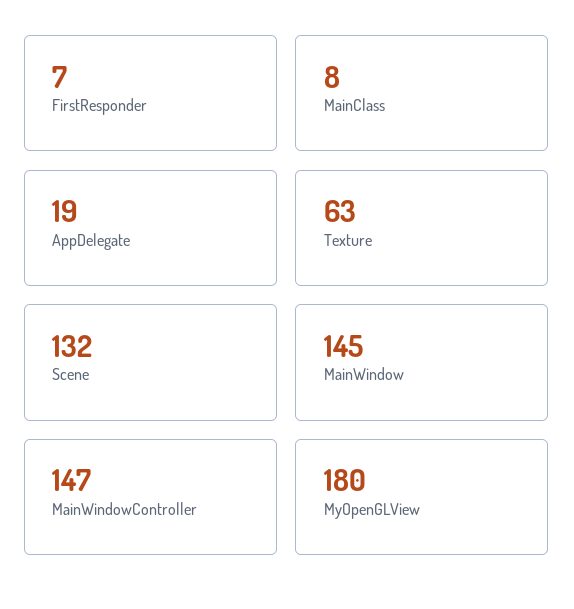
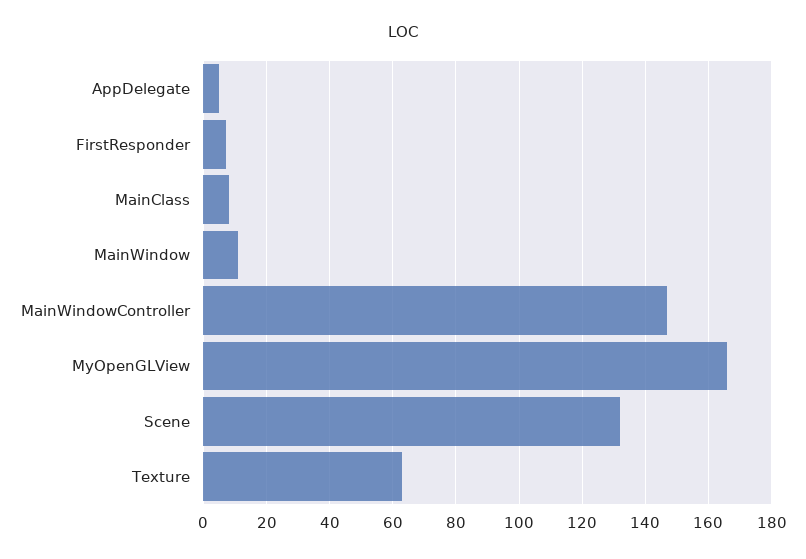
AppDelegate: 19 -> 5
MainWindow: 145 -> 10
MyOpenGLView: 180 -> 165

